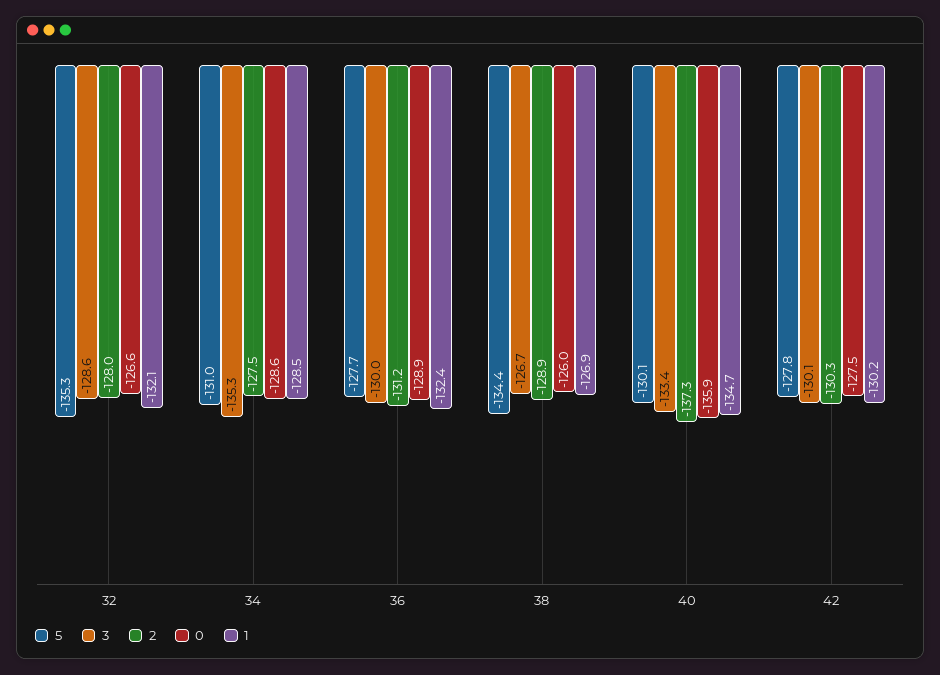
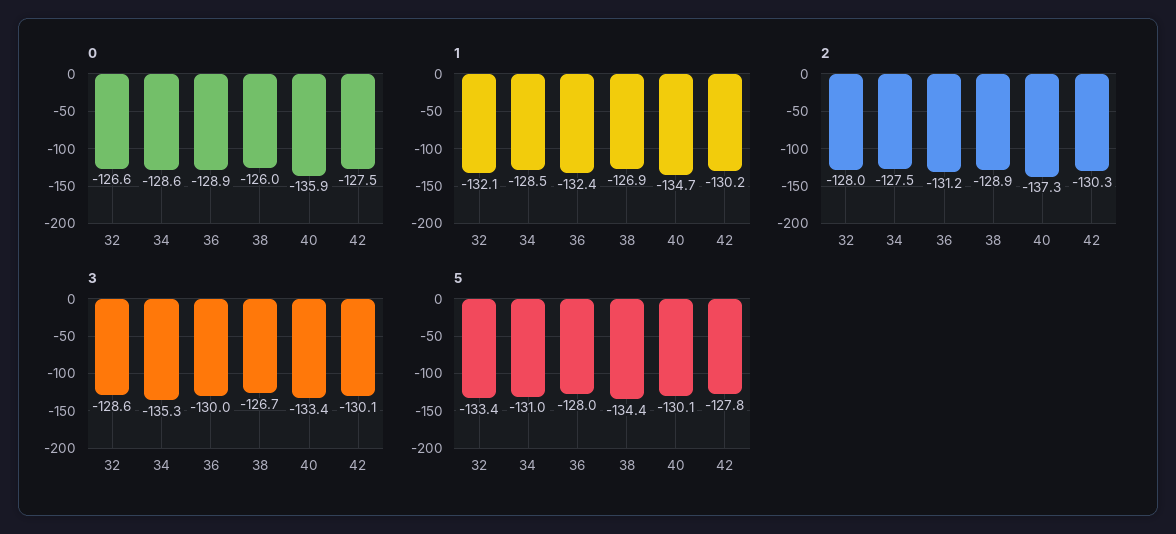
5, 32: -135.3 -> -133.4
5, 36: -127.7 -> -128

